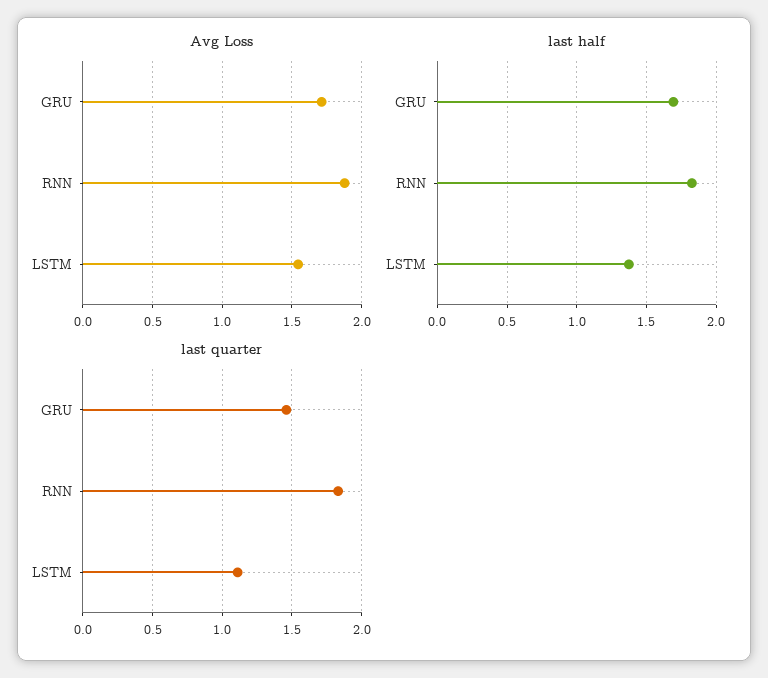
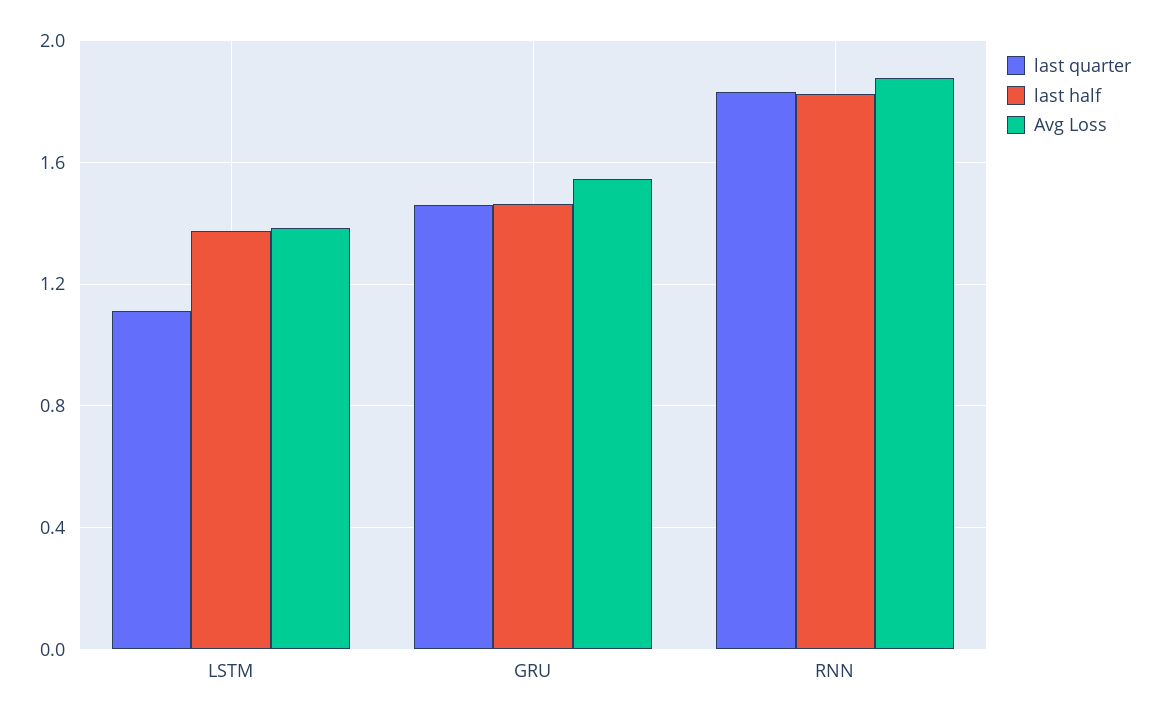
Avg Loss, GRU: 1.7 -> 1.55
Avg Loss, LSTM: 1.55 -> 1.4
last half, GRU: 1.7 -> 1.45

